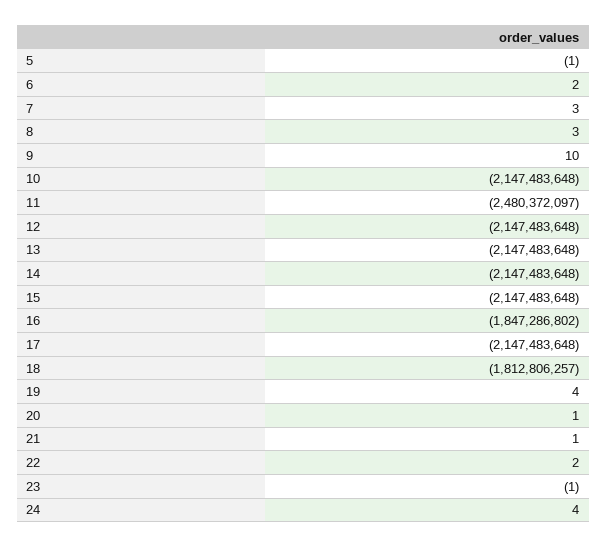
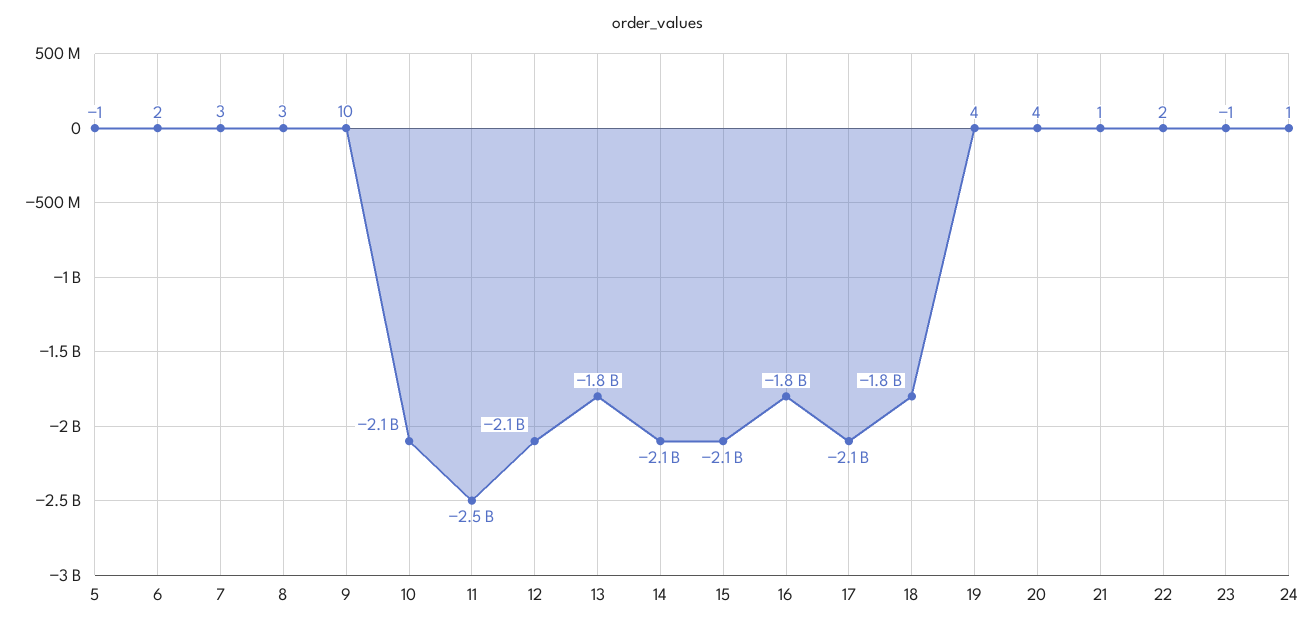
13: -2147483648 -> -1800000000
20: 1 -> 4
24: 4 -> 1

